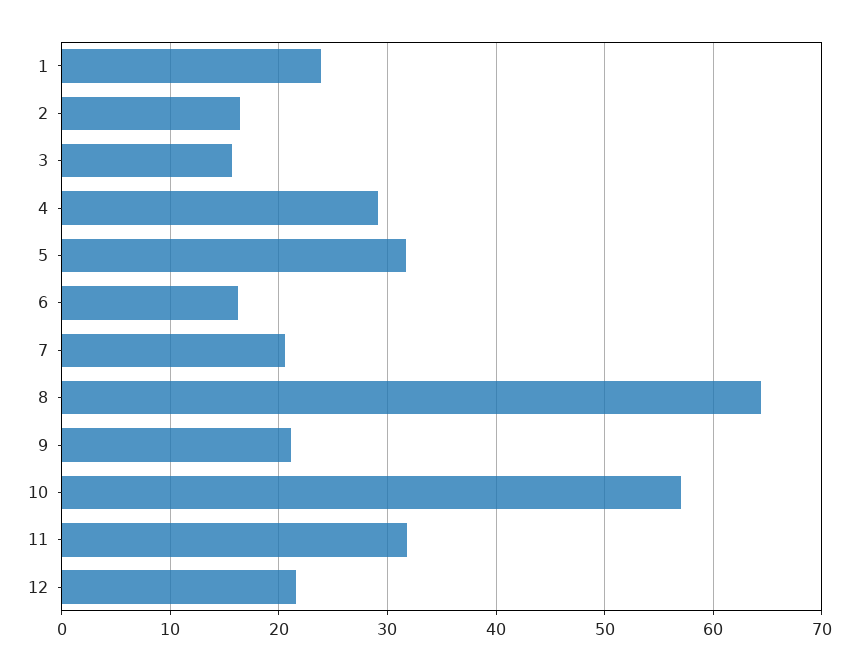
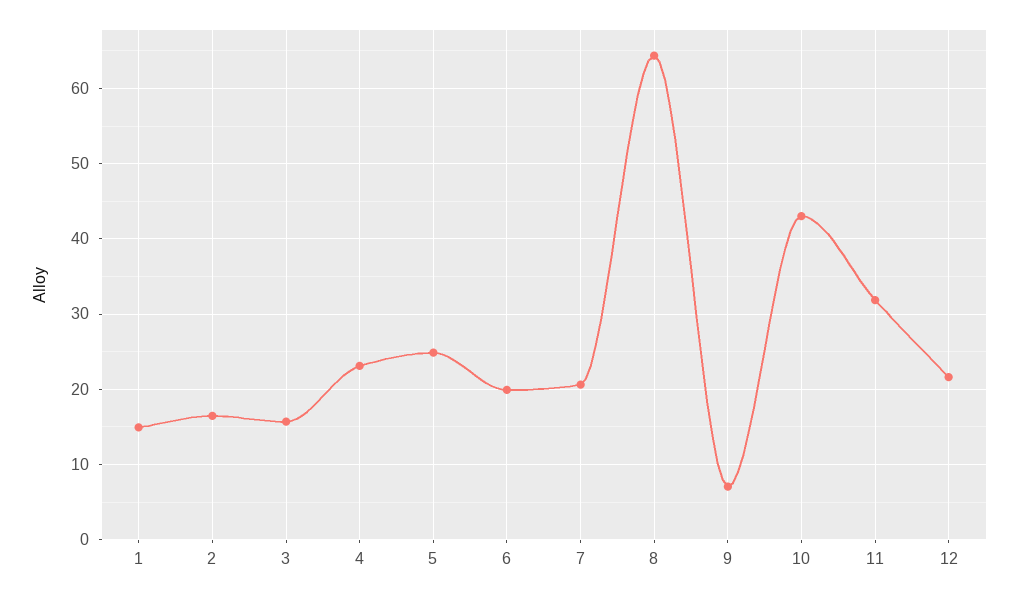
1: 24 -> 15
4: 29 -> 23
5: 32 -> 25
6: 16 -> 20
9: 21 -> 7
10: 57 -> 43

